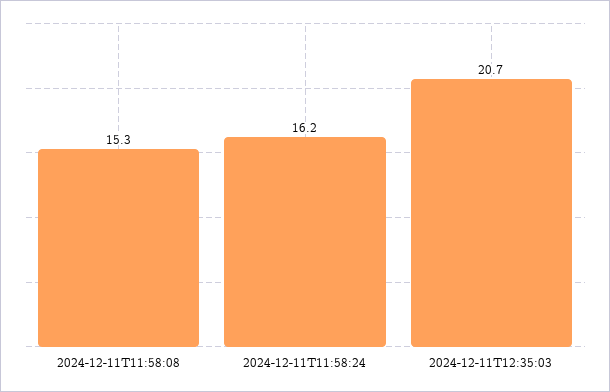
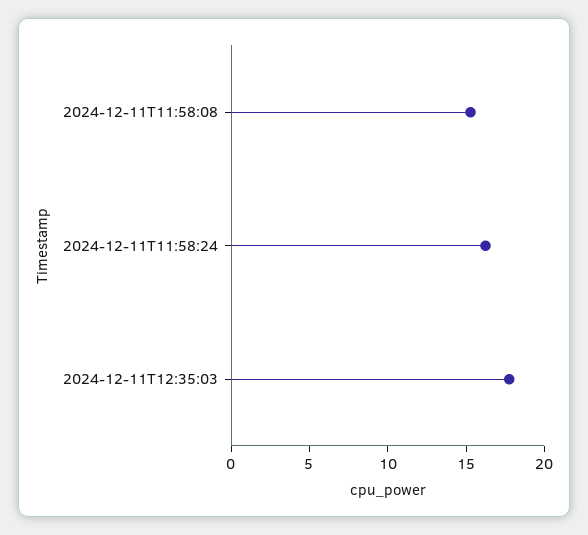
2024-12-11T12:35:03: 20.7 -> 18

